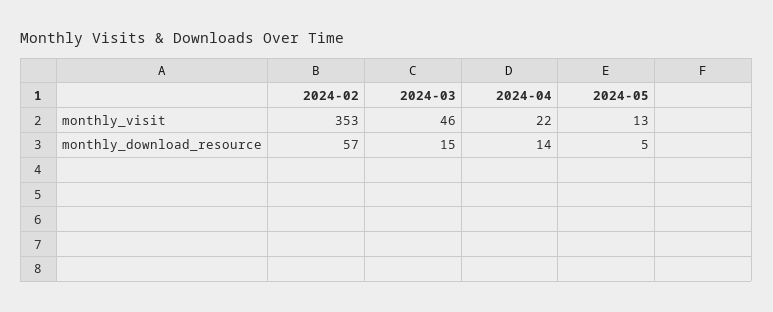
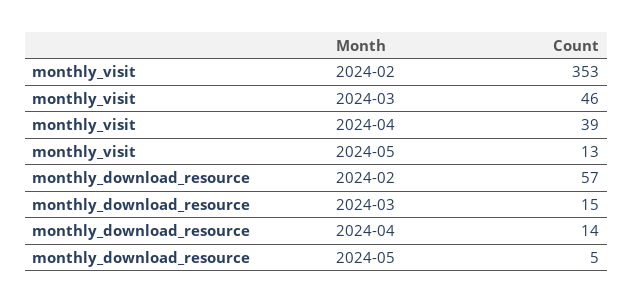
2024-04, monthly_visit: 22 -> 39

